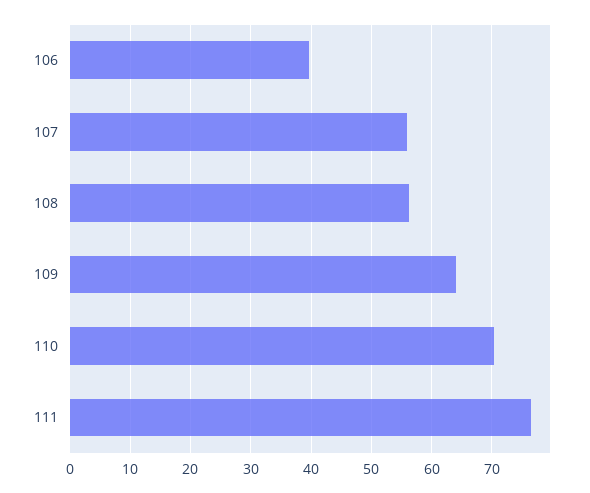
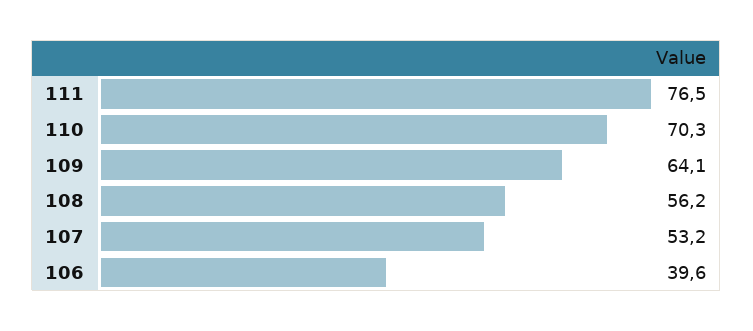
107: 56 -> 53.2

